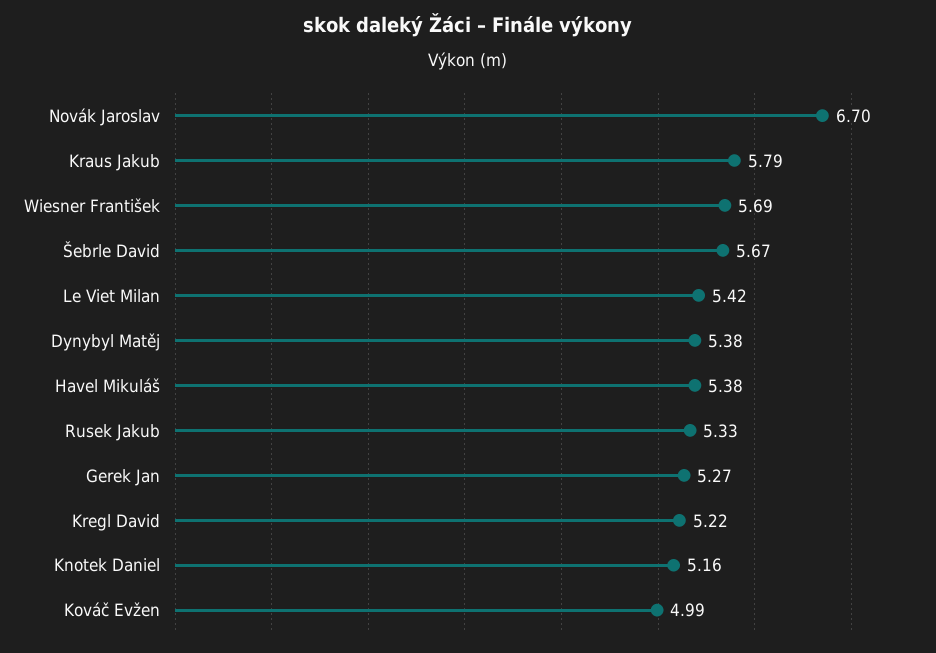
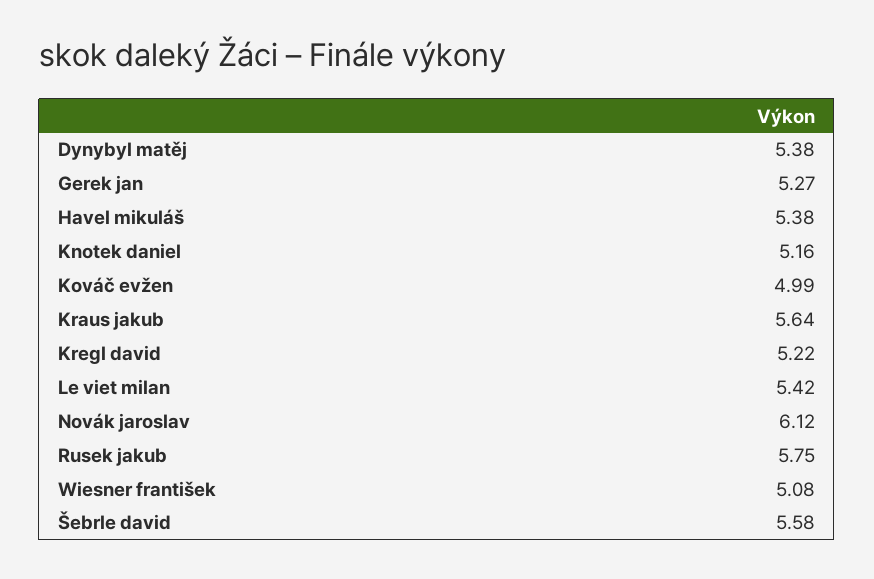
Novák Jaroslav: 6.7 -> 6.12
Kraus Jakub: 5.79 -> 5.64
Wiesner František: 5.69 -> 5.08
Šebrle David: 5.67 -> 5.58
Rusek Jakub: 5.33 -> 5.75

